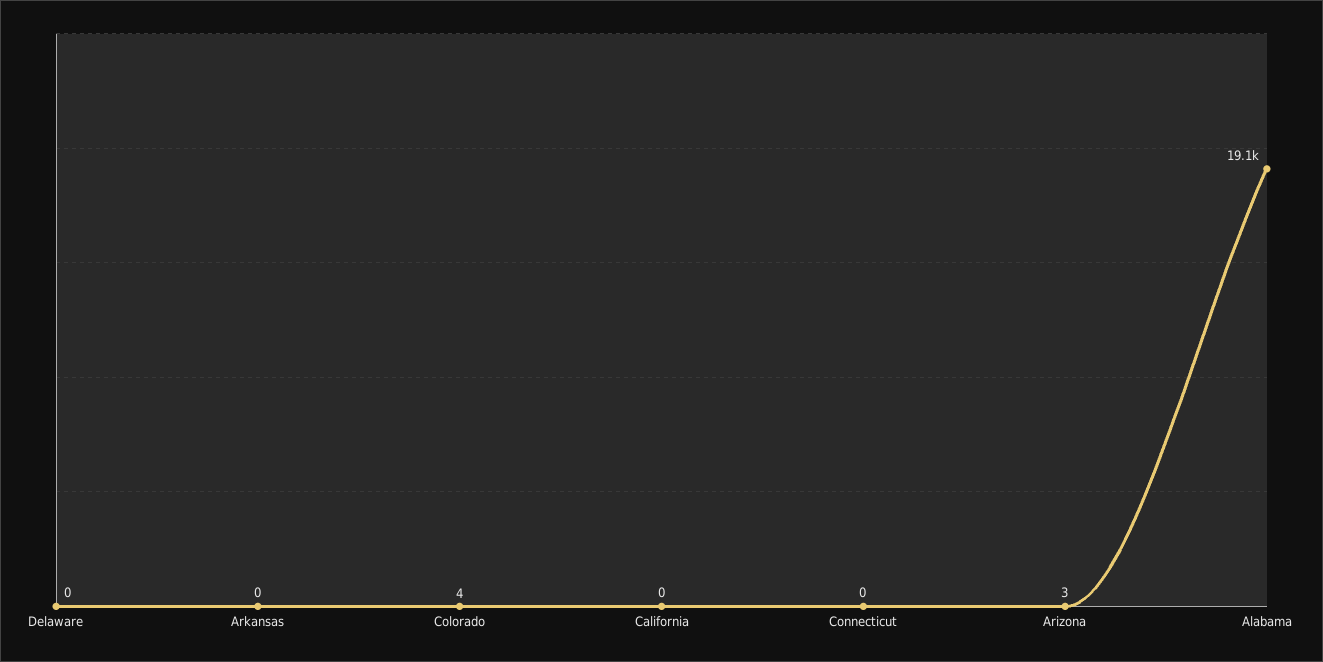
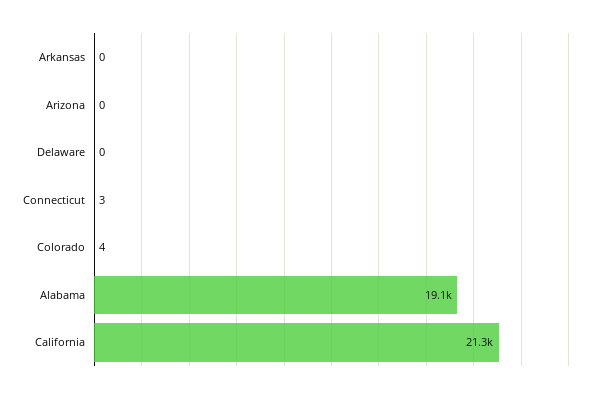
California: 0 -> 21300
Connecticut: 0 -> 3
Arizona: 3 -> 0

